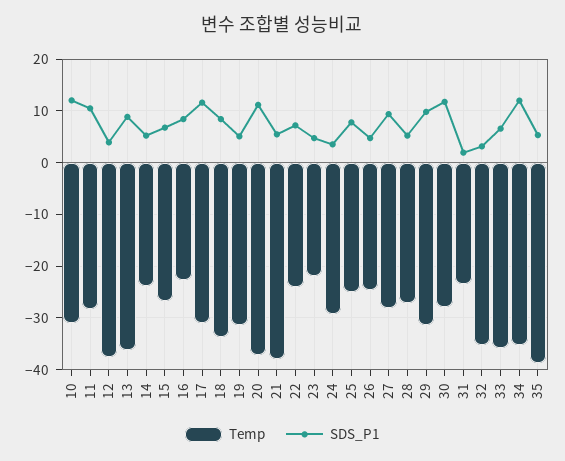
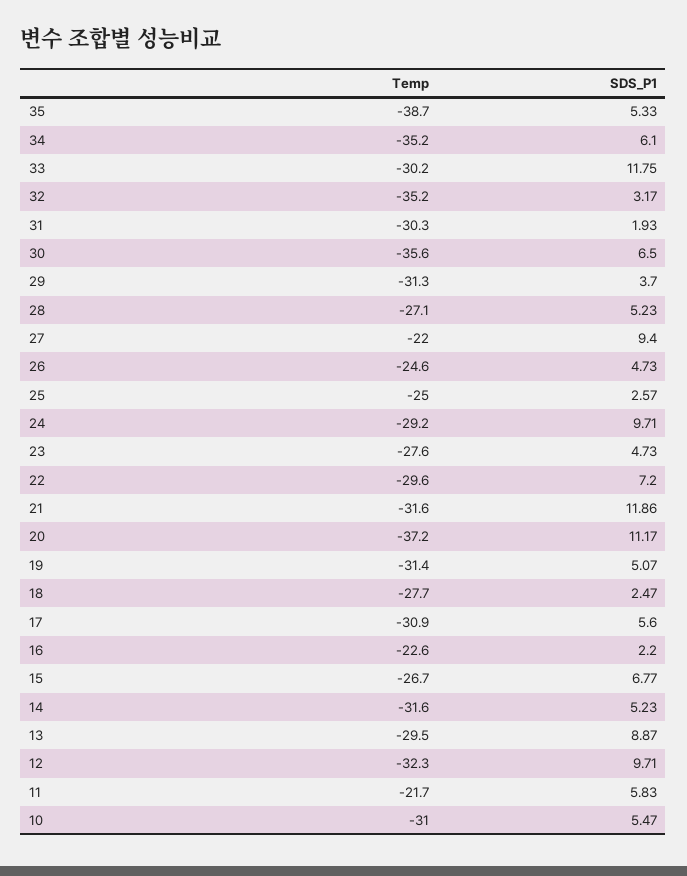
SDS_P1, 10: 12 -> 5.47
Temp, 11: -28 -> -21.7
SDS_P1, 11: 10 -> 5.83
Temp, 12: -38 -> -32.3
SDS_P1, 12: 4 -> 9.71
Temp, 13: -36 -> -29.5
Temp, 14: -24 -> -31.6
SDS_P1, 16: 8 -> 2.2
SDS_P1, 17: 12 -> 5.6
Temp, 18: -34 -> -27.7
SDS_P1, 18: 8 -> 2.47
Temp, 21: -38 -> -31.6
SDS_P1, 21: 6 -> 11.86
Temp, 22: -24 -> -29.6
Temp, 23: -22 -> -27.6
SDS_P1, 24: 4 -> 9.71
SDS_P1, 25: 8 -> 2.57
Temp, 27: -28 -> -22
SDS_P1, 29: 10 -> 3.7
Temp, 30: -28 -> -35.6
SDS_P1, 30: 12 -> 6.5
Temp, 31: -24 -> -30.3
Temp, 33: -36 -> -30.2
SDS_P1, 33: 6 -> 11.75
SDS_P1, 34: 12 -> 6.1

